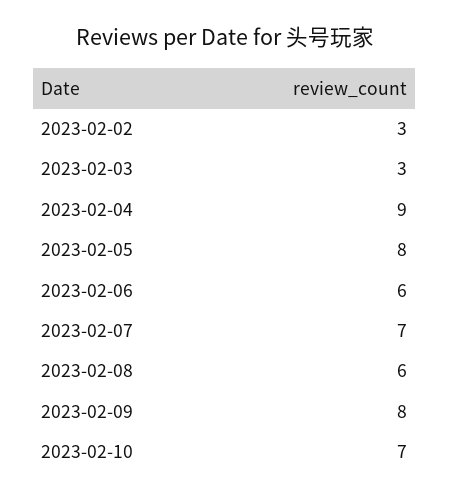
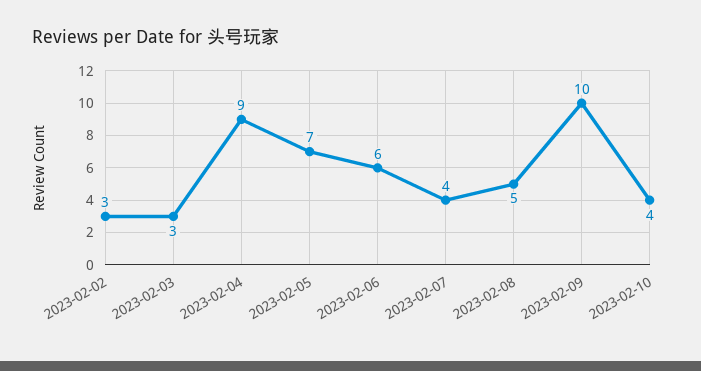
2023-02-05: 8 -> 7
2023-02-07: 7 -> 4
2023-02-08: 6 -> 5
2023-02-09: 8 -> 10
2023-02-10: 7 -> 4

